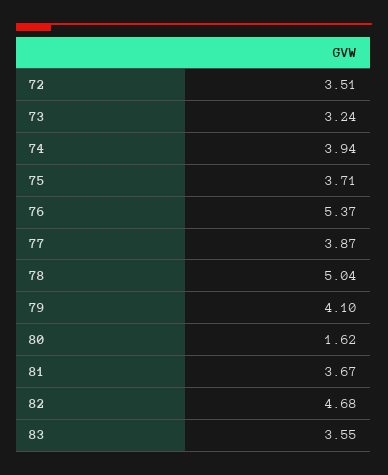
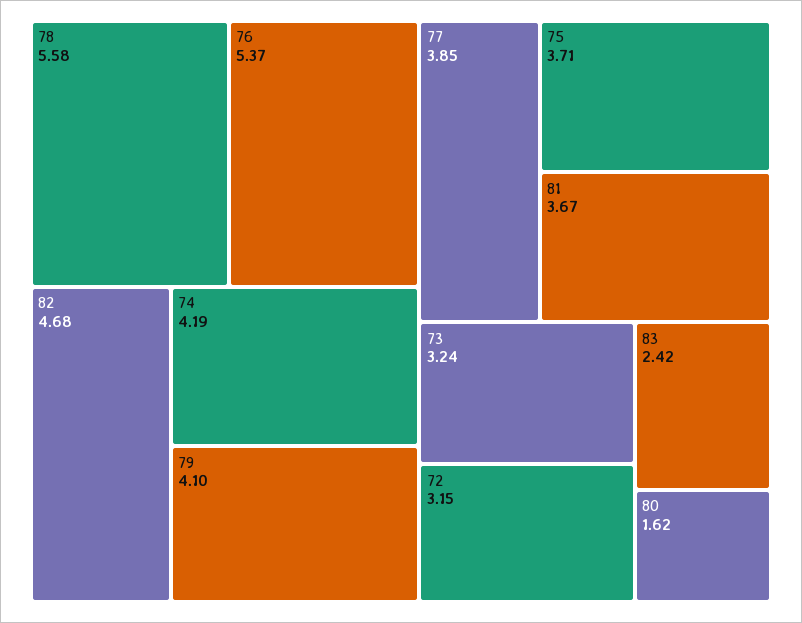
72: 3.51 -> 3.15
74: 3.94 -> 4.19
77: 3.87 -> 3.85
78: 5.04 -> 5.58
83: 3.55 -> 2.42

